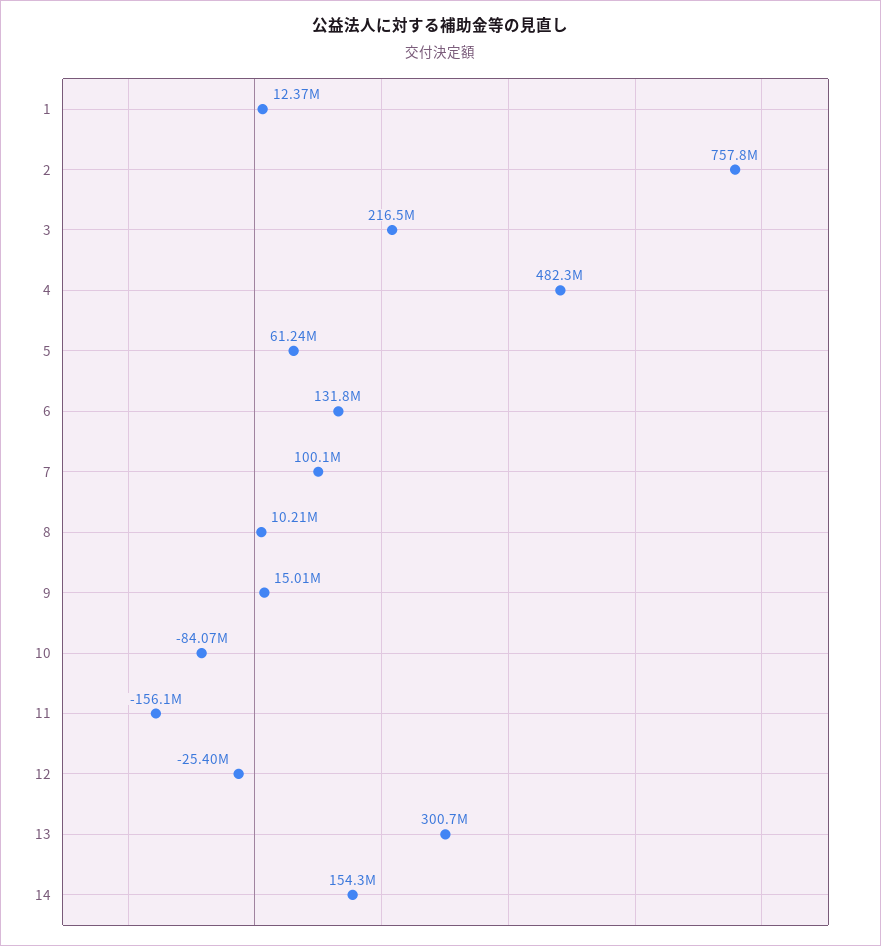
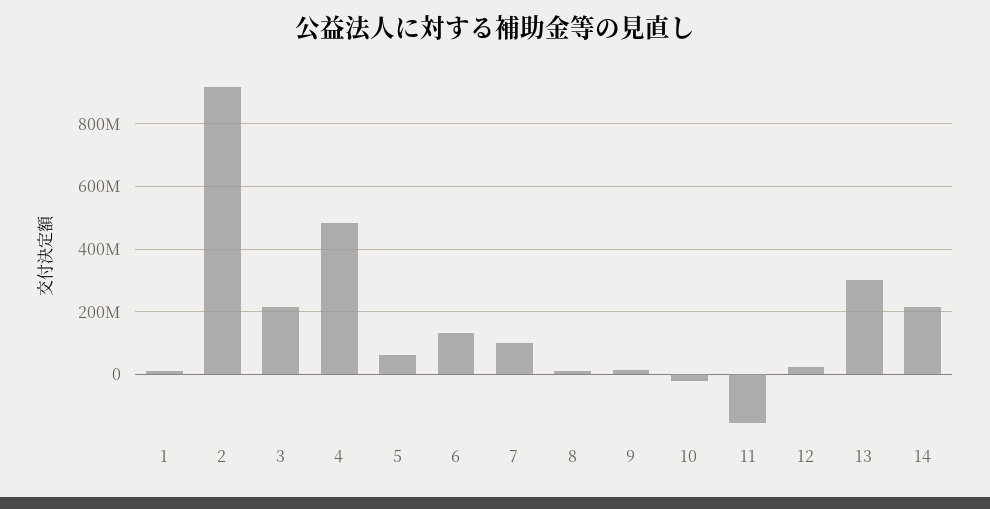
2: 757800000 -> 920000000
10: -84070000 -> -20000000
12: -25400000 -> 20000000
14: 154300000 -> 220000000

